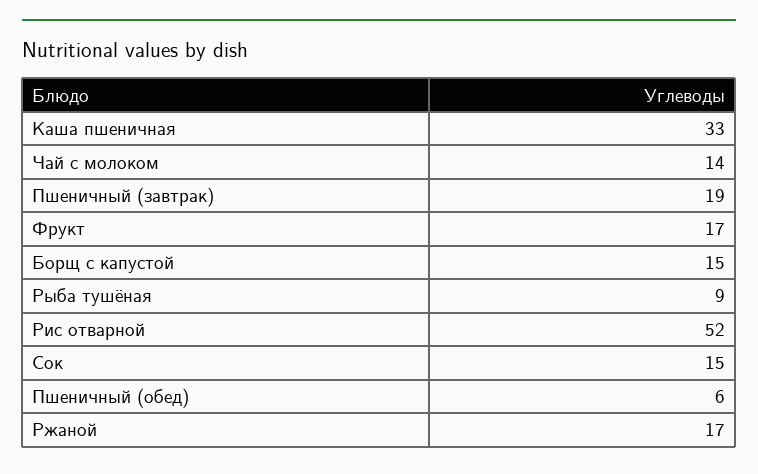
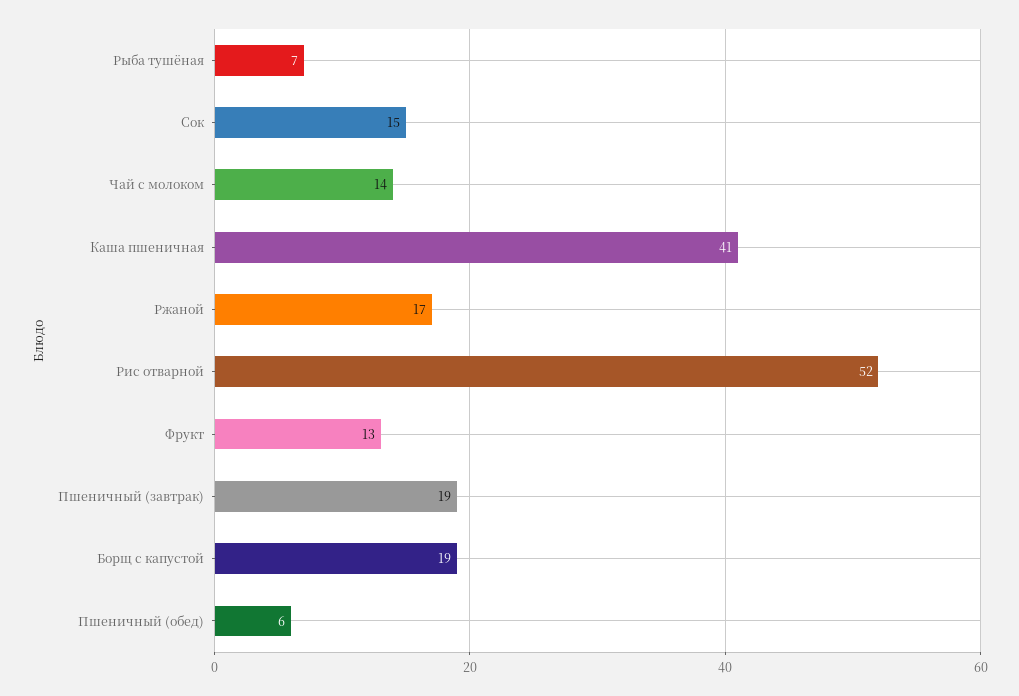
Каша пшеничная: 33 -> 41
Фрукт: 17 -> 13
Борщ с капустой: 15 -> 19
Рыба тушёная: 9 -> 7

